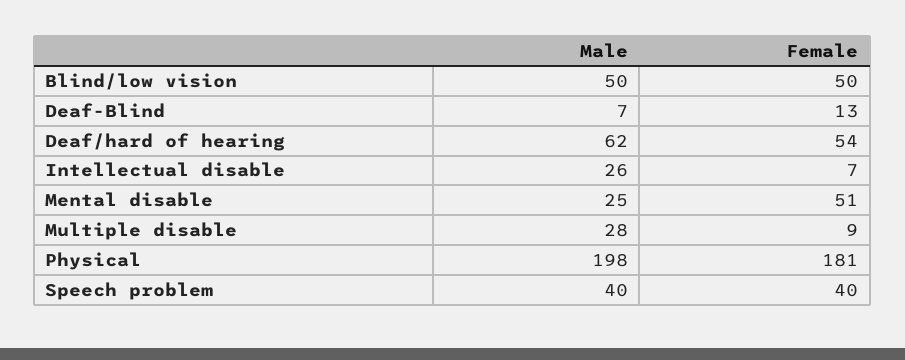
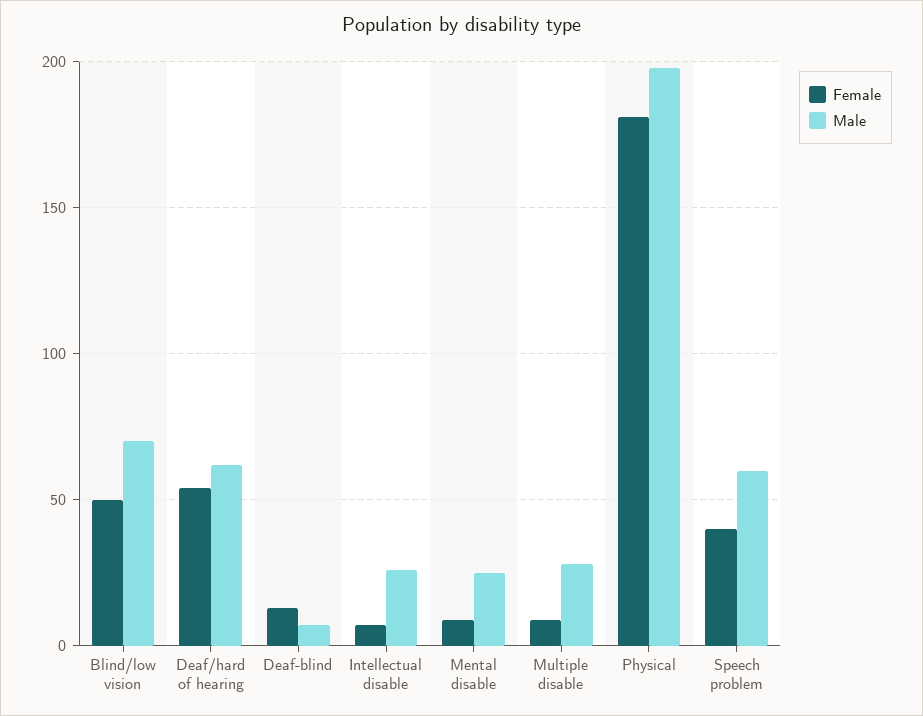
Male, Blind/low vision: 50 -> 70
Female, Mental disable: 51 -> 10
Male, Speech problem: 40 -> 60

